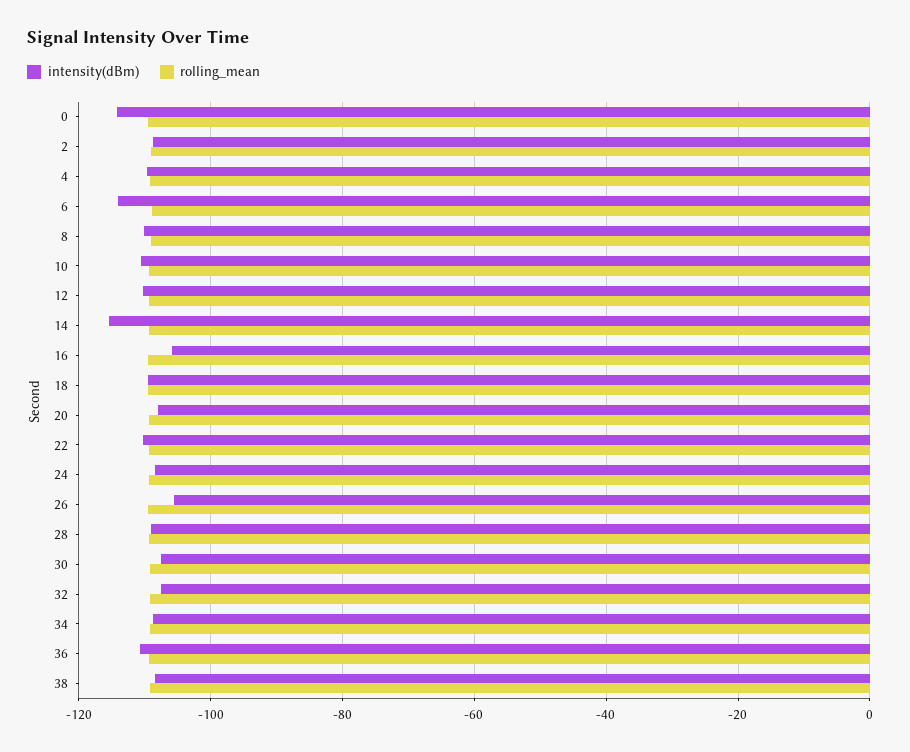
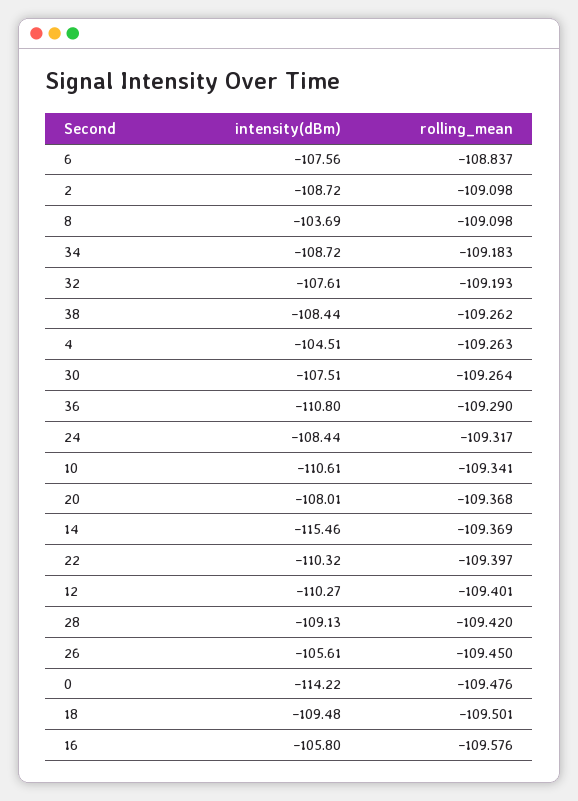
intensity(dBm), 4: -110 -> -104.51
intensity(dBm), 6: -114 -> -107.56
intensity(dBm), 8: -110 -> -103.69

